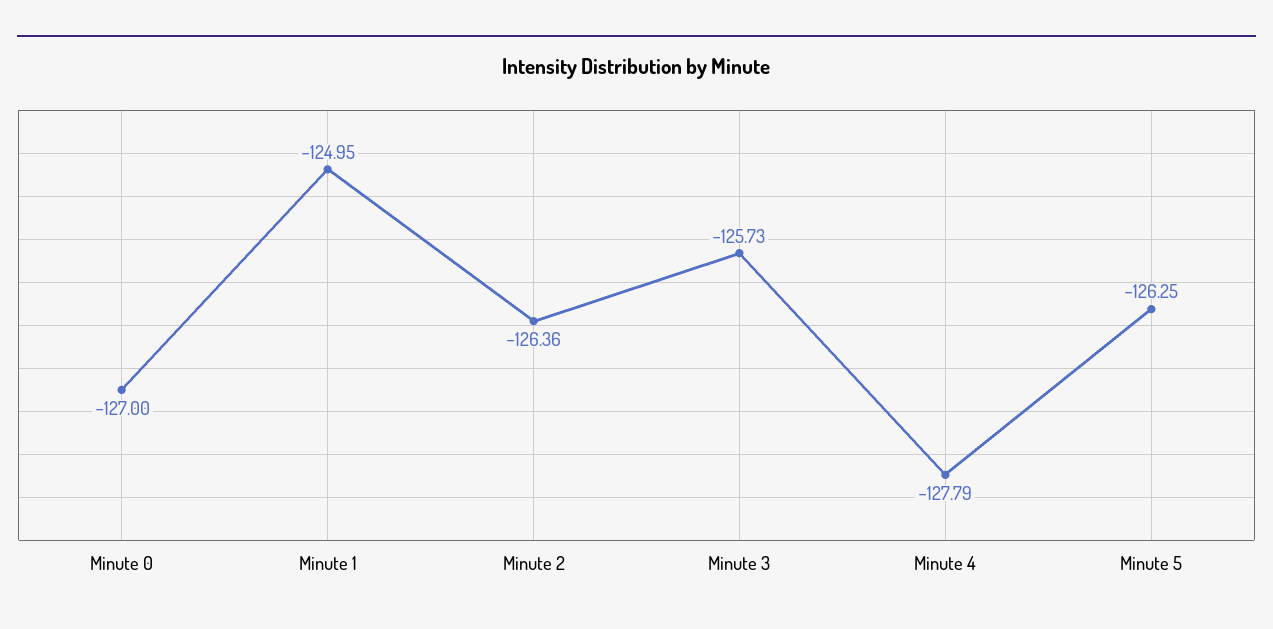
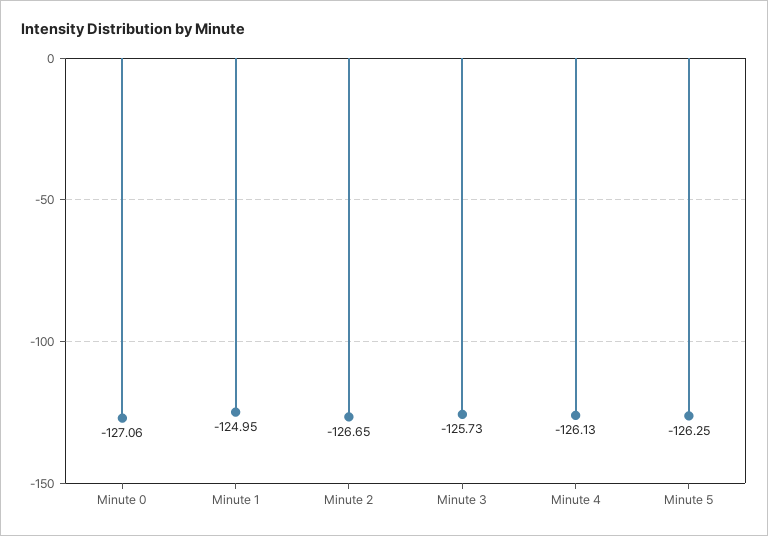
Minute 0: -127 -> -127.06
Minute 2: -126.36 -> -126.65
Minute 4: -127.79 -> -126.13

